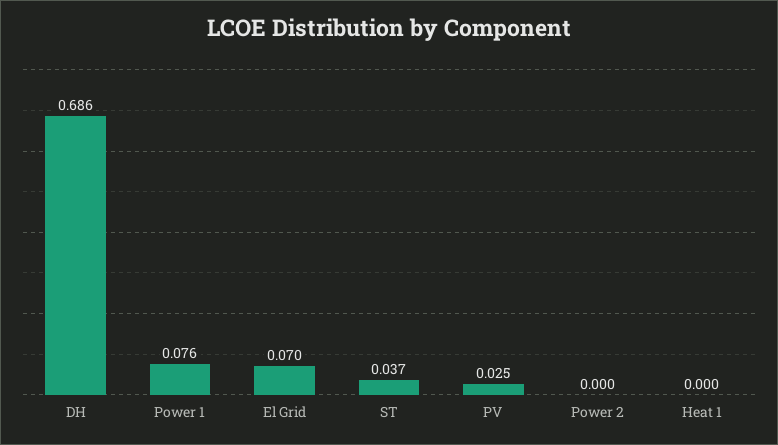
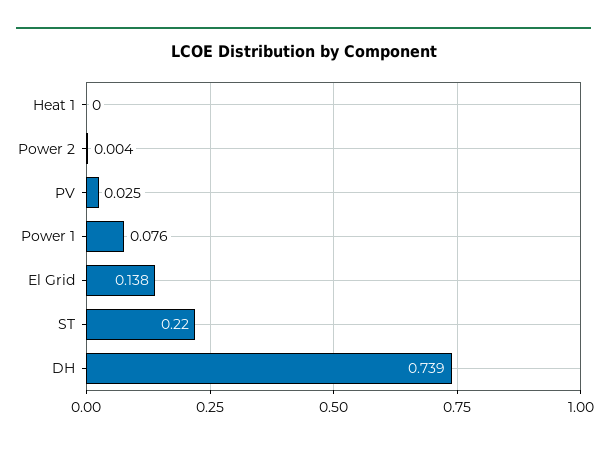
DH: 0.686 -> 0.739
El Grid: 0.07 -> 0.138
ST: 0.037 -> 0.22
Power 2: 0 -> 0.004

